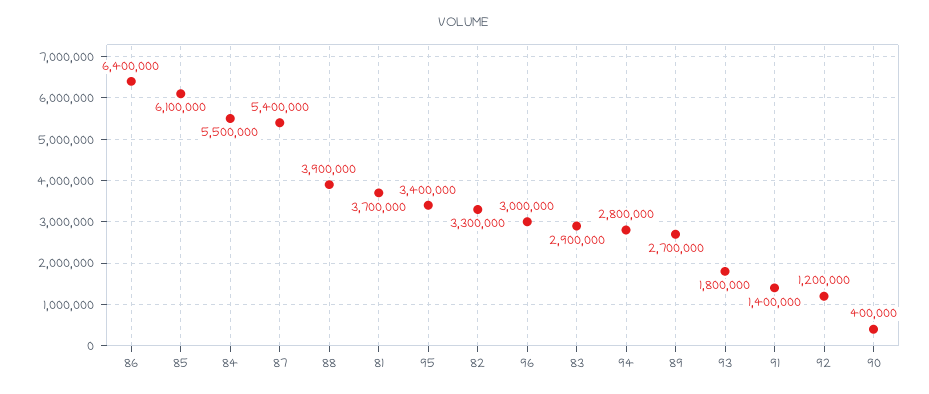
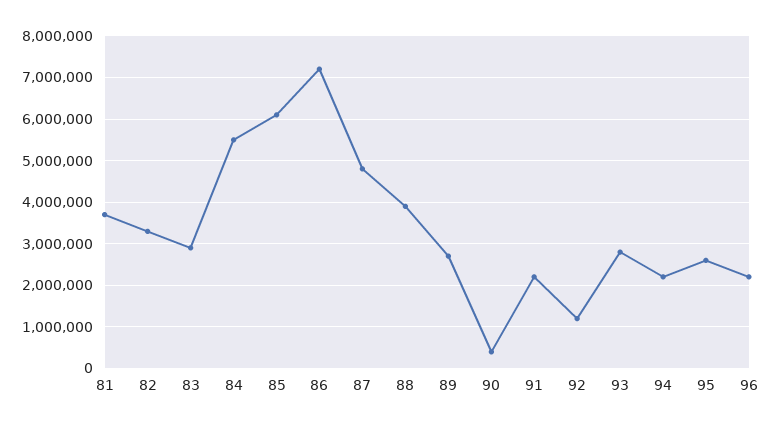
86: 6400000 -> 7200000
87: 5400000 -> 4800000
95: 3400000 -> 2600000
96: 3000000 -> 2200000
94: 2800000 -> 2200000
93: 1800000 -> 2800000
91: 1400000 -> 2200000

